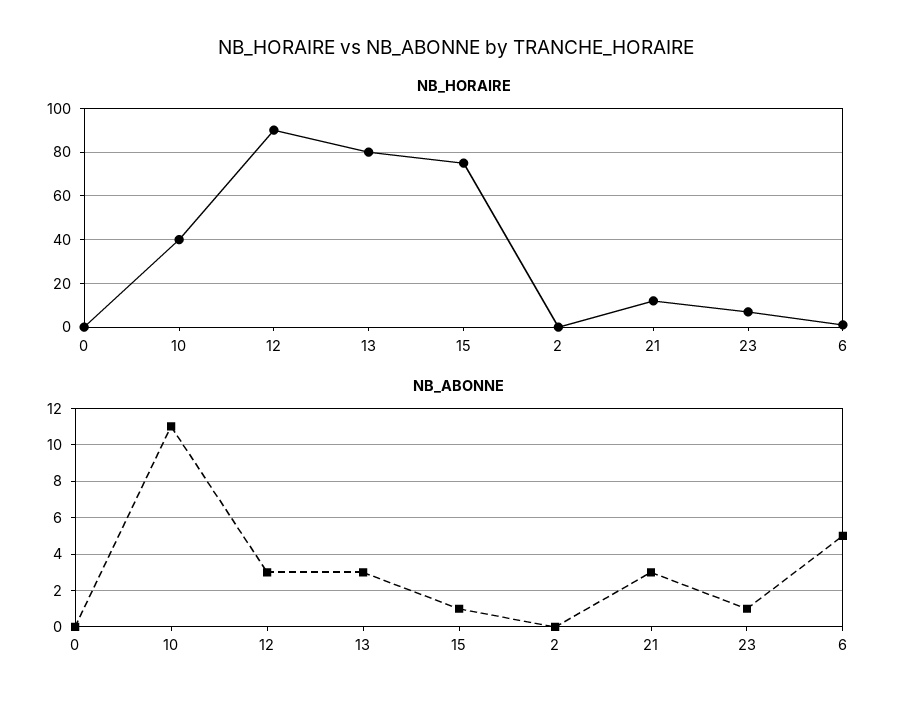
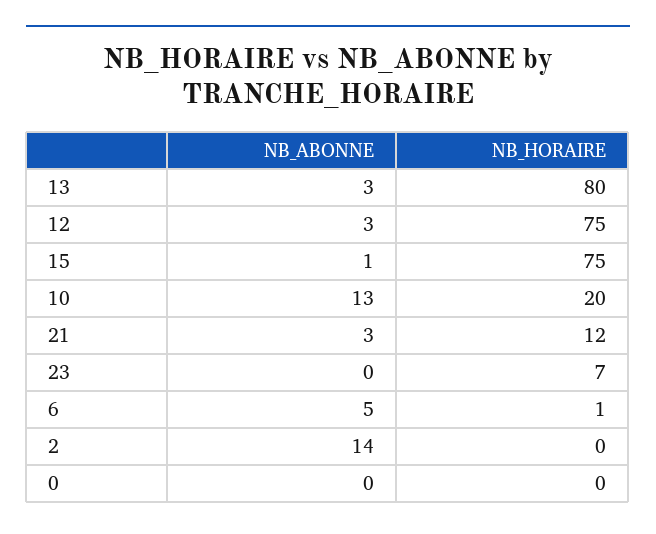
NB_HORAIRE, 10: 40 -> 20
NB_HORAIRE, 12: 90 -> 75
NB_ABONNE, 10: 11 -> 13
NB_ABONNE, 2: 0 -> 14
NB_ABONNE, 23: 1 -> 0

